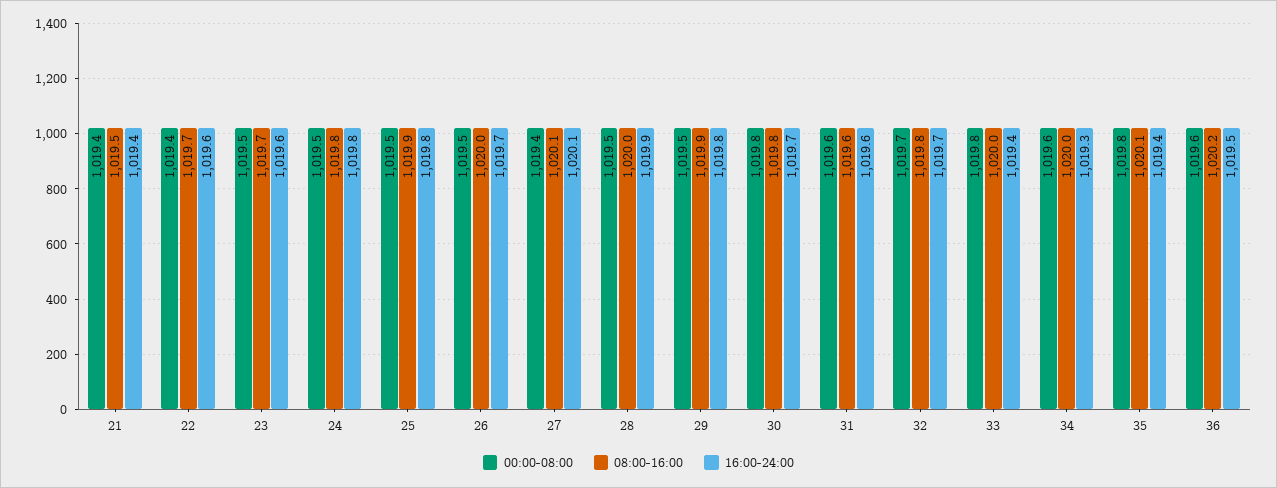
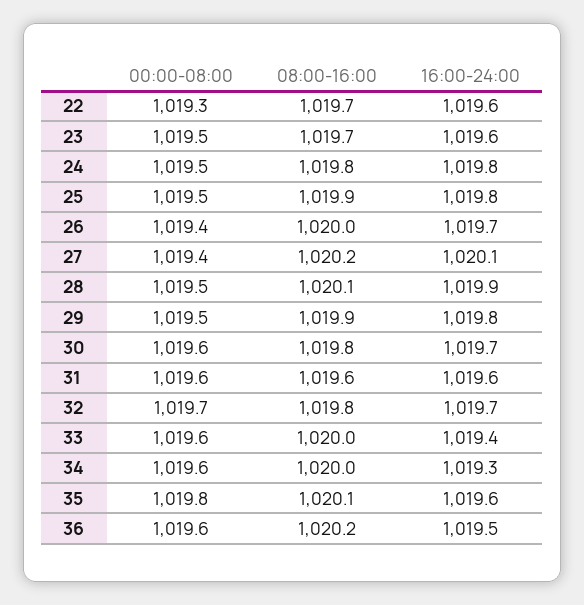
00:00-08:00, 21: 1019.4 -> none
08:00-16:00, 21: 1019.5 -> none
16:00-24:00, 21: 1019.4 -> none
00:00-08:00, 22: 1019.4 -> 1019.3
00:00-08:00, 26: 1019.5 -> 1019.4
08:00-16:00, 27: 1020.1 -> 1020.2
08:00-16:00, 28: 1020 -> 1020.1
00:00-08:00, 30: 1019.8 -> 1019.6
00:00-08:00, 33: 1019.8 -> 1019.6
16:00-24:00, 35: 1019.4 -> 1019.6

